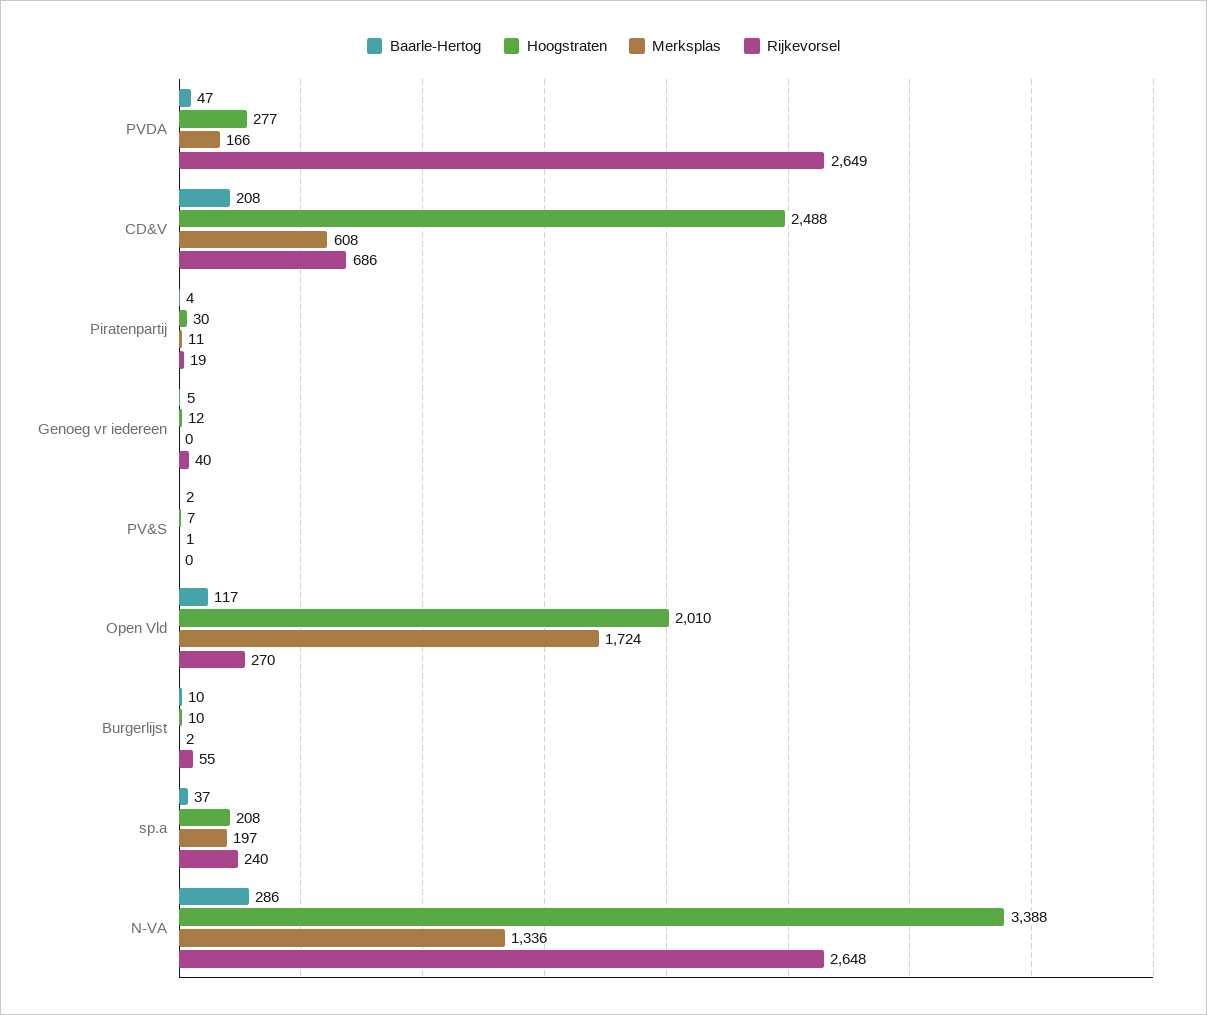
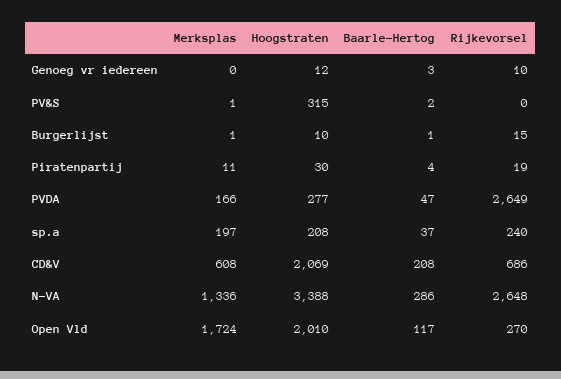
Hoogstraten, CD&V: 2488 -> 2069
Baarle-Hertog, Genoeg vr iedereen: 5 -> 3
Rijkevorsel, Genoeg vr iedereen: 40 -> 10
Hoogstraten, PV&S: 7 -> 315
Baarle-Hertog, Burgerlijst: 10 -> 1
Merksplas, Burgerlijst: 2 -> 1
Rijkevorsel, Burgerlijst: 55 -> 15

